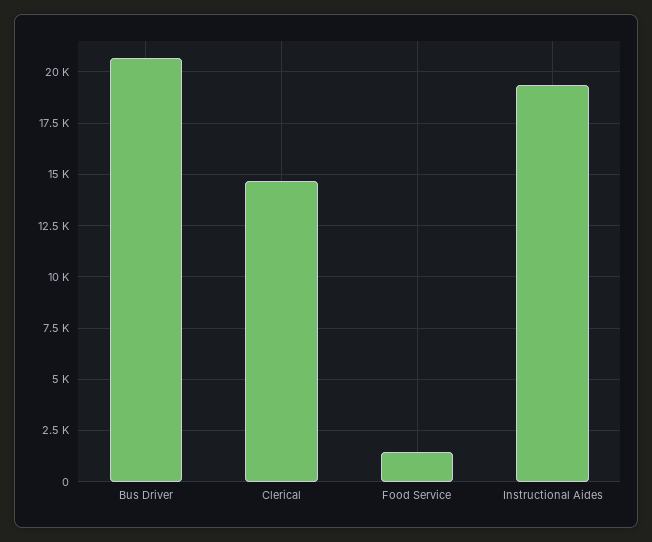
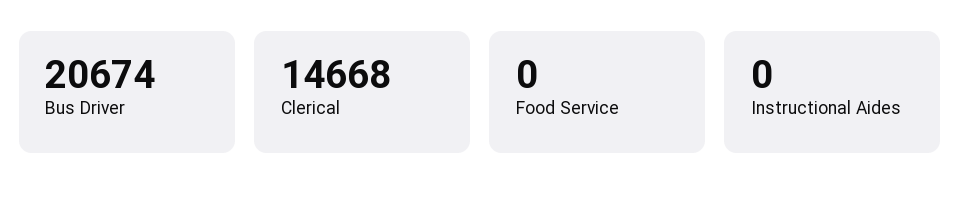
Food Service: 1500 -> 0
Instructional Aides: 19500 -> 0

